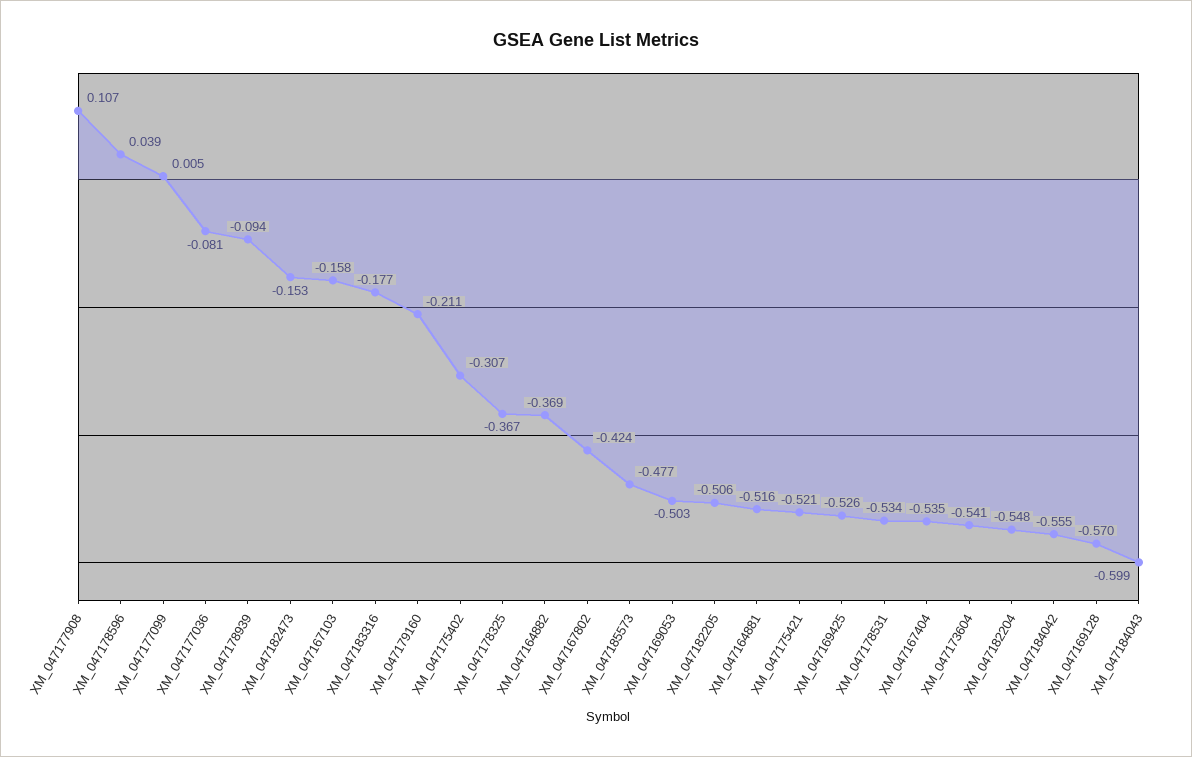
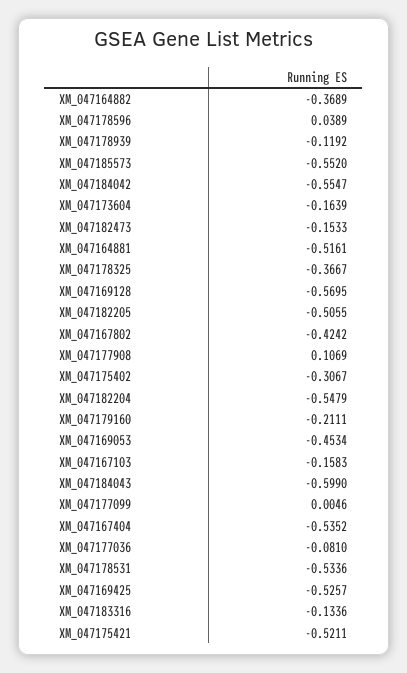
XM_047178939: -0.094 -> -0.1192
XM_047183316: -0.177 -> -0.1336
XM_047185573: -0.477 -> -0.552
XM_047169053: -0.503 -> -0.4534
XM_047173604: -0.541 -> -0.1639

